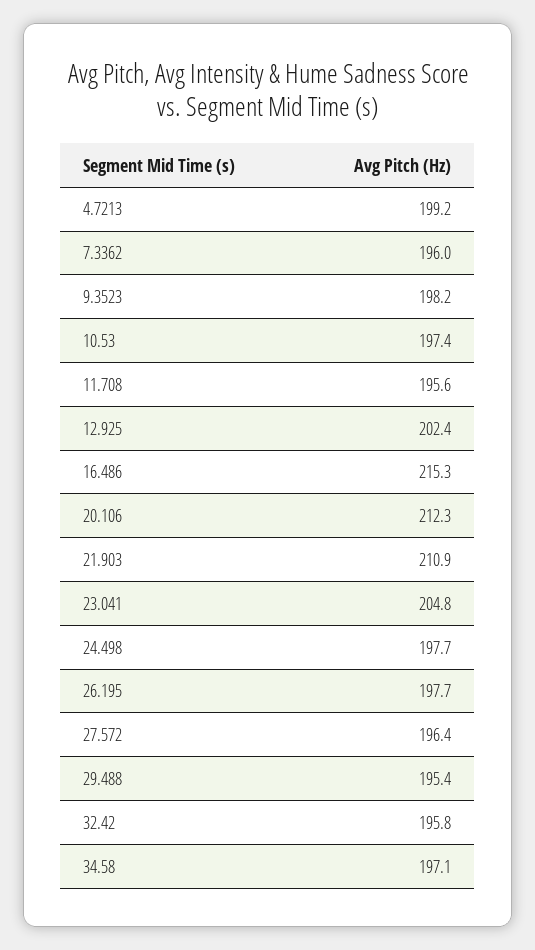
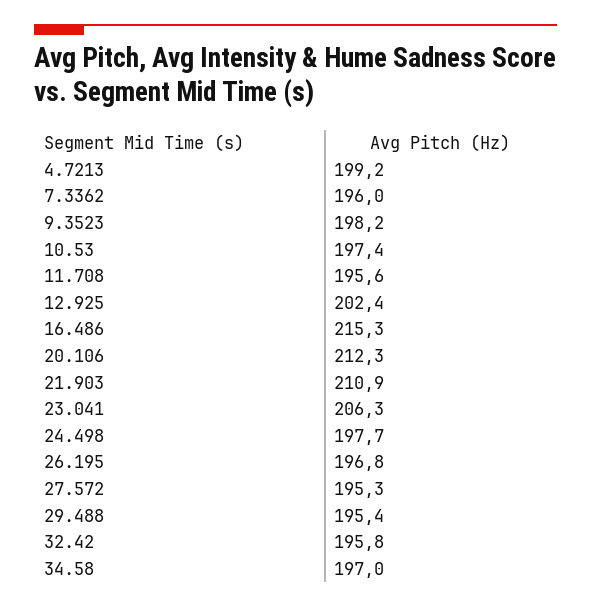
23.041: 204.8 -> 206.3
26.195: 197.7 -> 196.8
27.572: 196.4 -> 195.3
34.58: 197.1 -> 197

